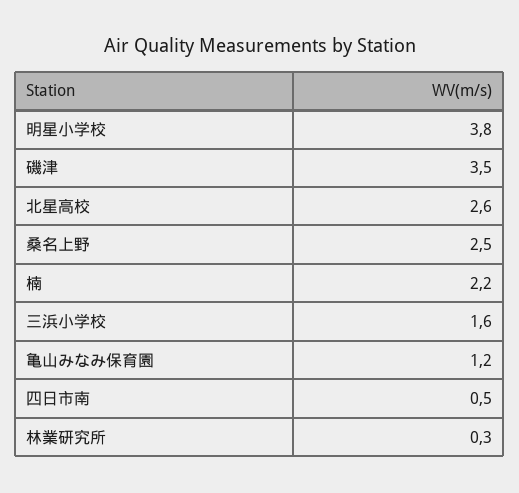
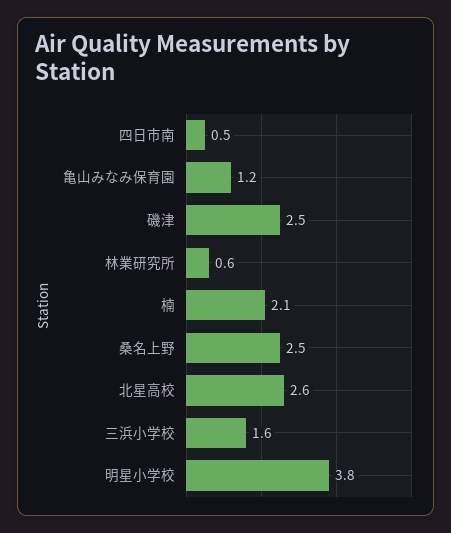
磯津: 3.5 -> 2.5
楠: 2.2 -> 2.1
林業研究所: 0.3 -> 0.6

